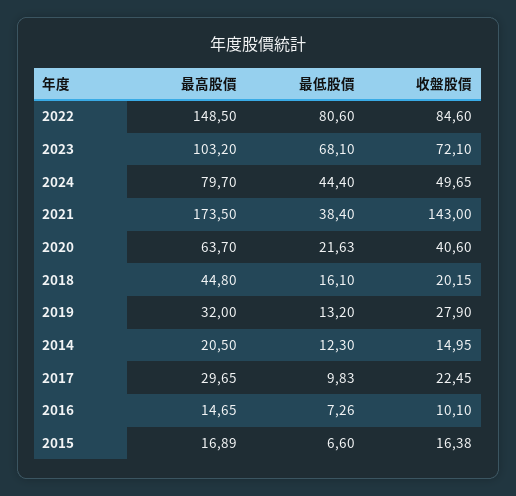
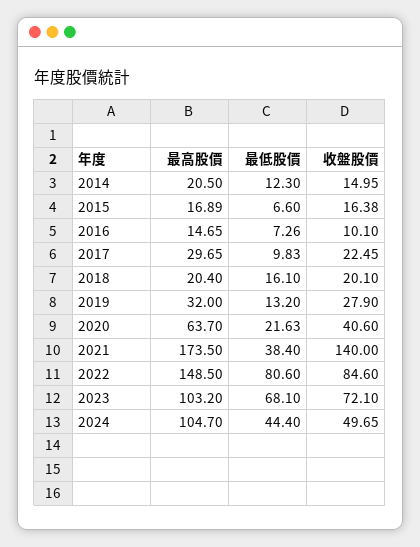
最高股價, 2024: 79.7 -> 104.7
收盤股價, 2021: 143 -> 140
最高股價, 2018: 44.8 -> 20.4
收盤股價, 2018: 20.15 -> 20.1

